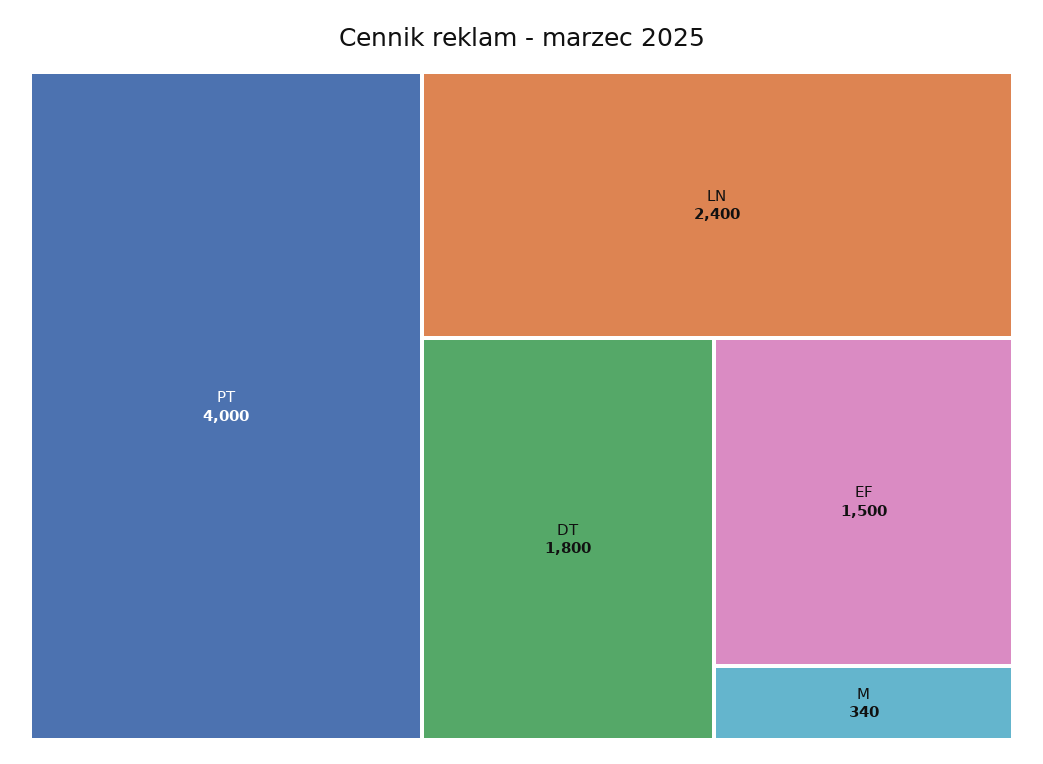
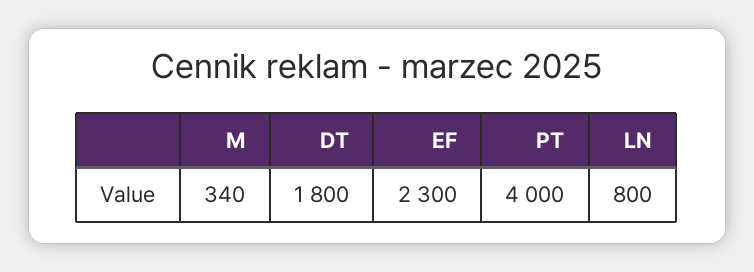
LN: 2400 -> 800
EF: 1500 -> 2300

